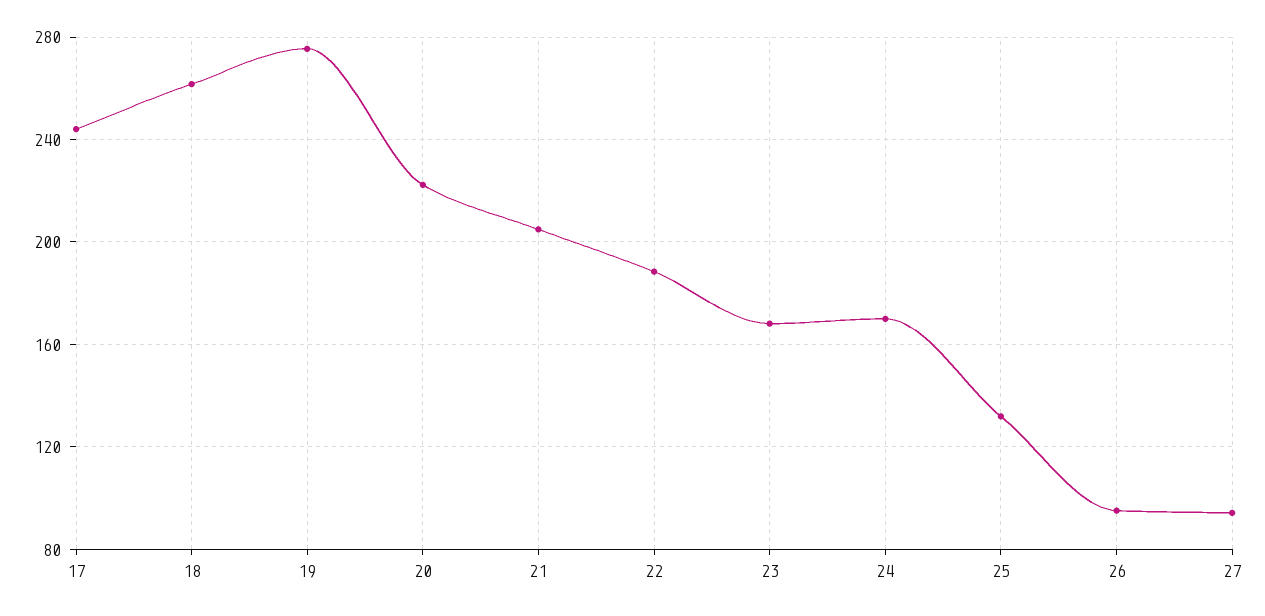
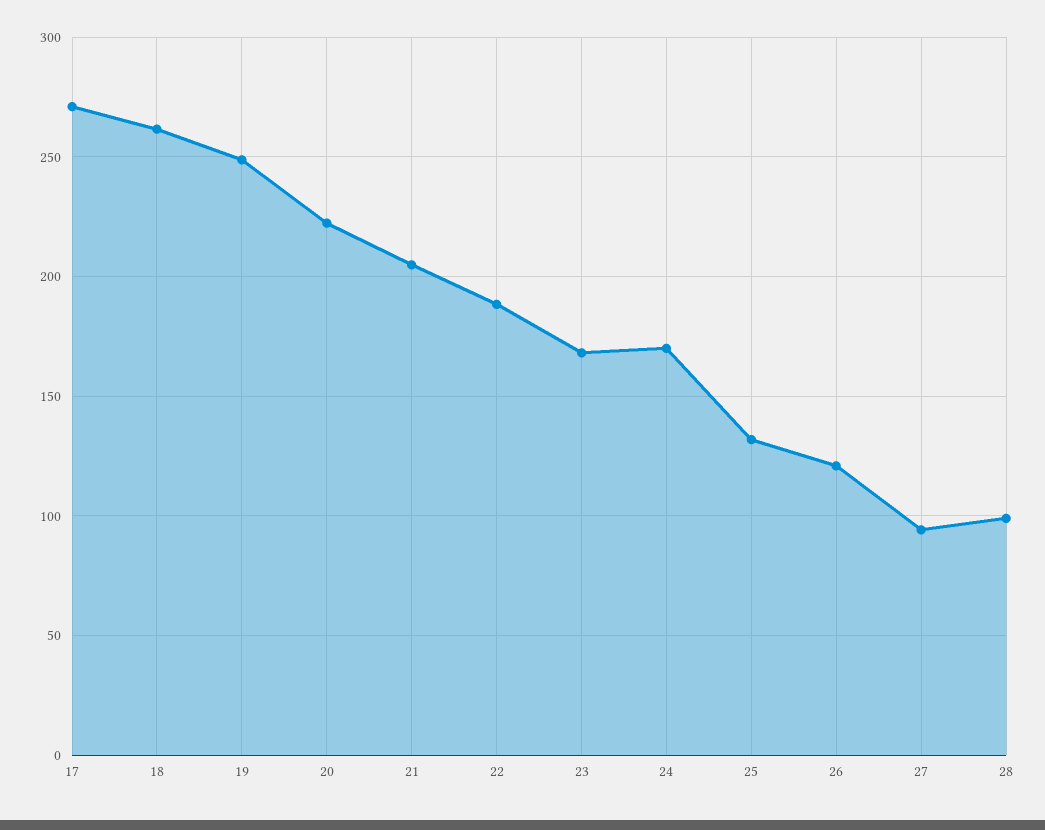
17: 245 -> 270
19: 275 -> 250
26: 95 -> 120
28: none -> 100

